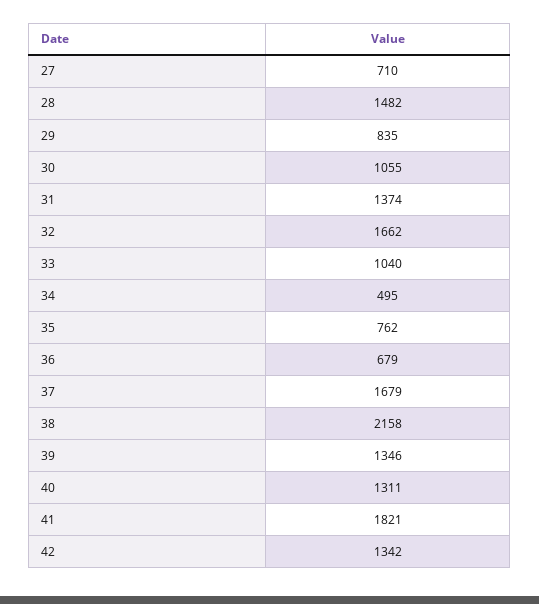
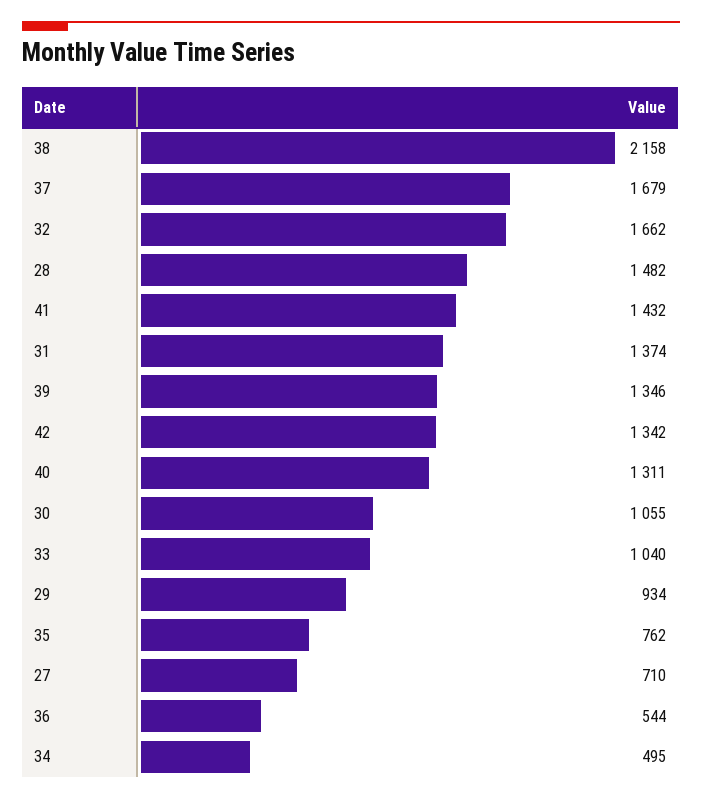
29: 835 -> 934
36: 679 -> 544
41: 1821 -> 1432

